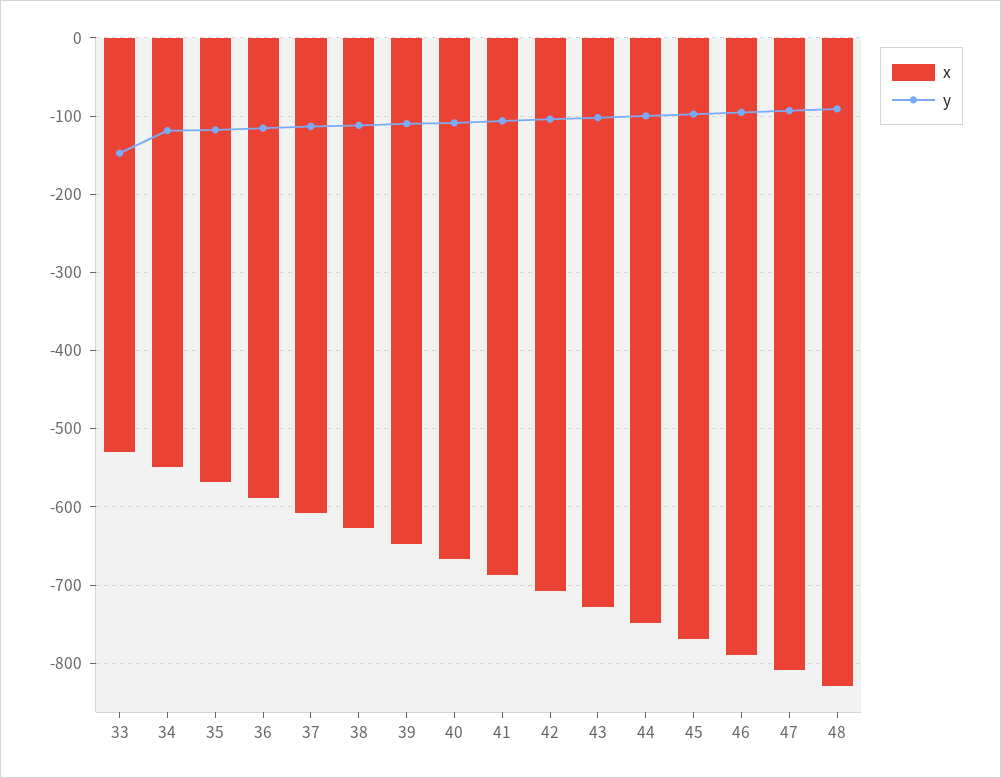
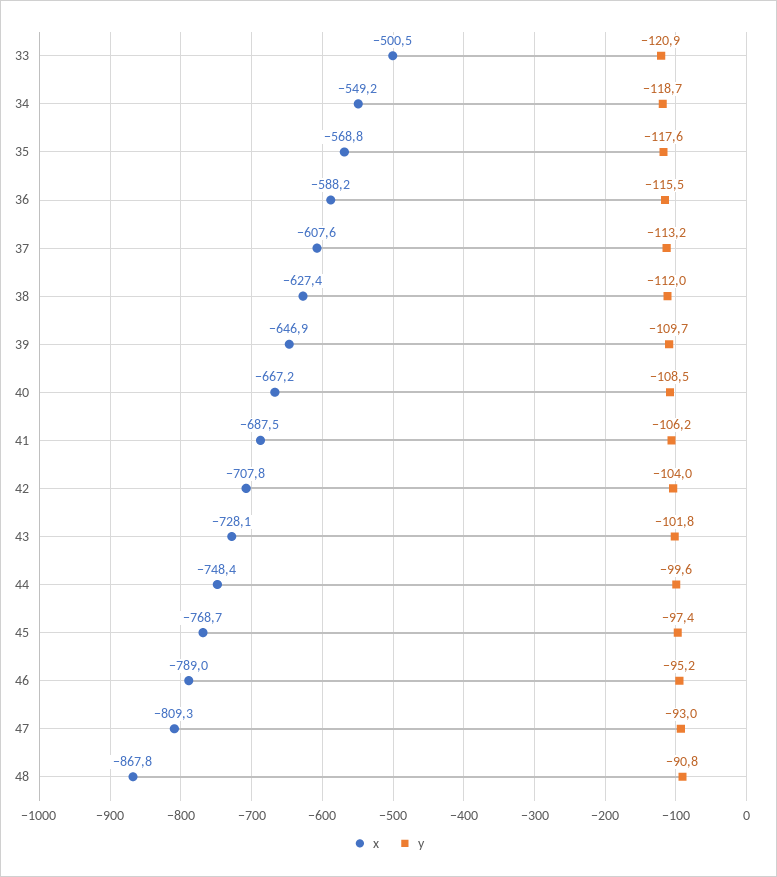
x, 33: -530 -> -500.5
y, 33: -150 -> -120.9
x, 48: -830 -> -867.8

